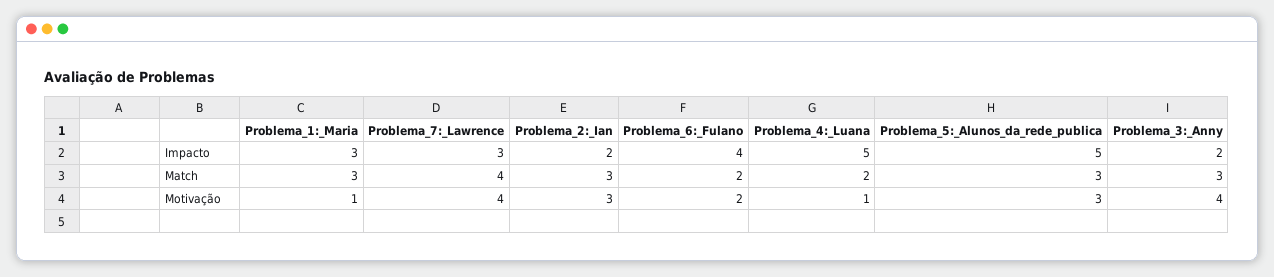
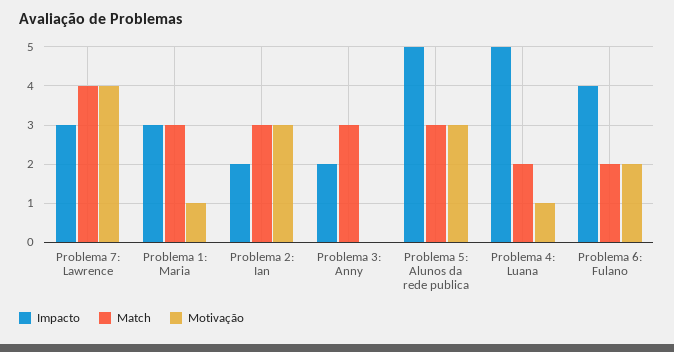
Motivação, Problema_3:_Anny: 4 -> 0

